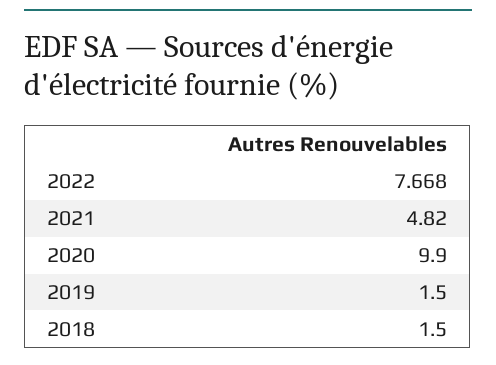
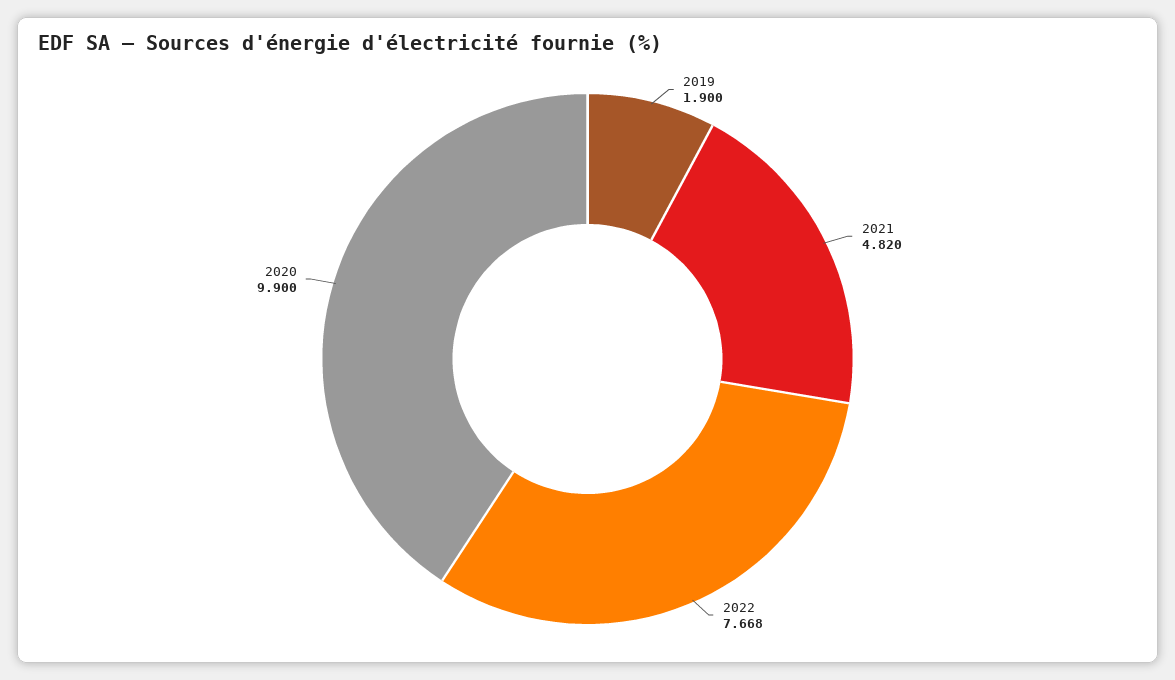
2019: 1.5 -> 1.9
2018: 1.5 -> none

